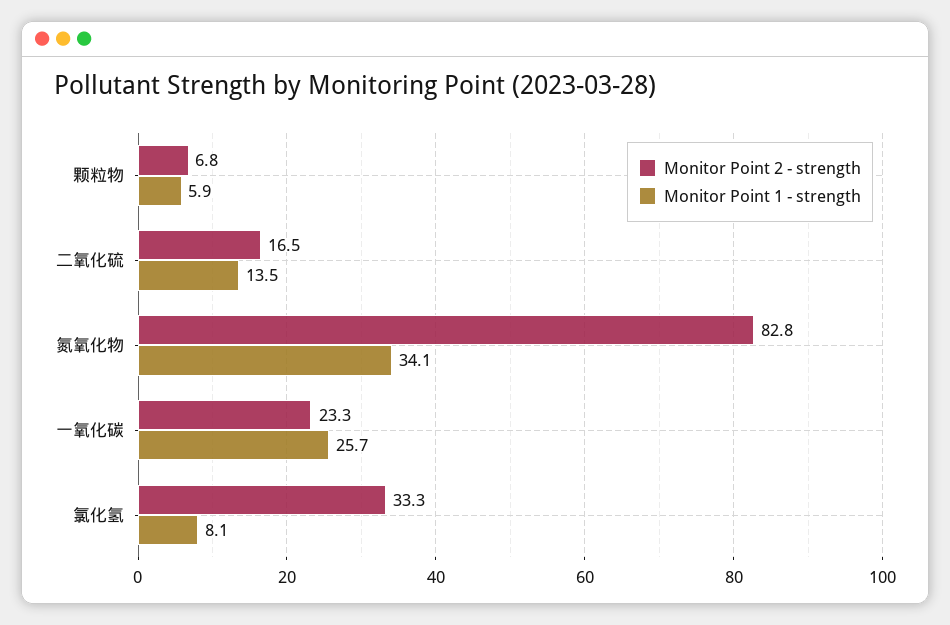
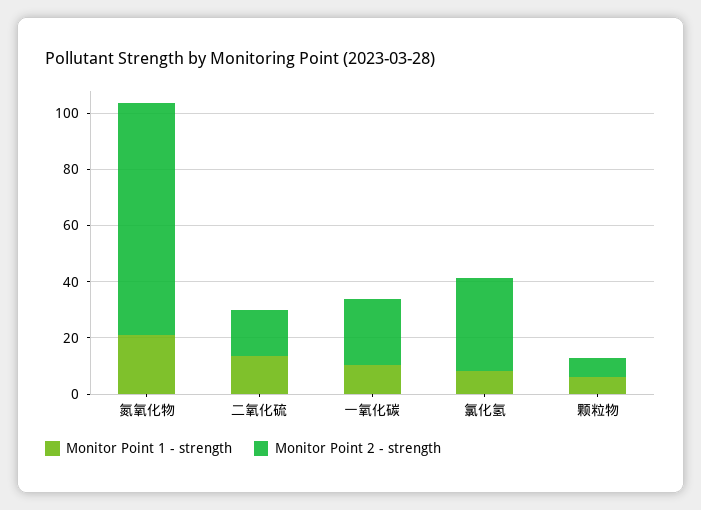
Monitor Point 1 - strength, 氮氧化物: 34.1 -> 20
Monitor Point 1 - strength, 一氧化碳: 25.7 -> 10

